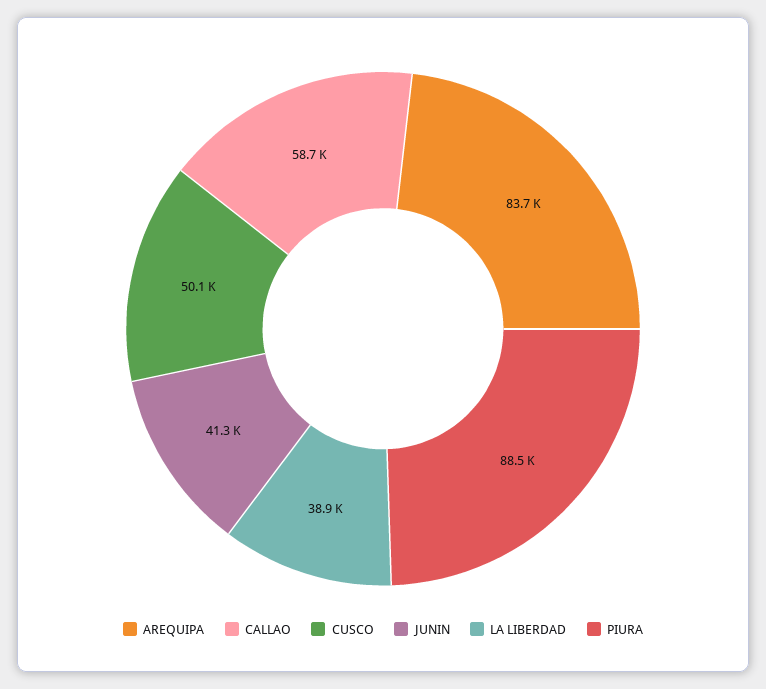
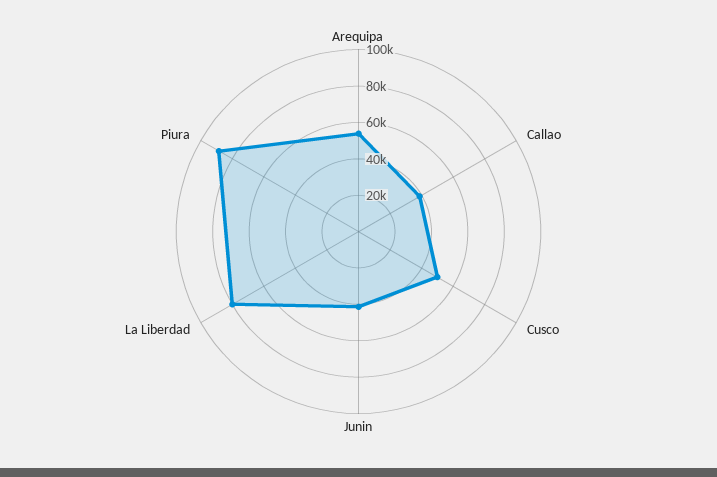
AREQUIPA: 83700 -> 55000
CALLAO: 58700 -> 40000
LA LIBERDAD: 38900 -> 80000

